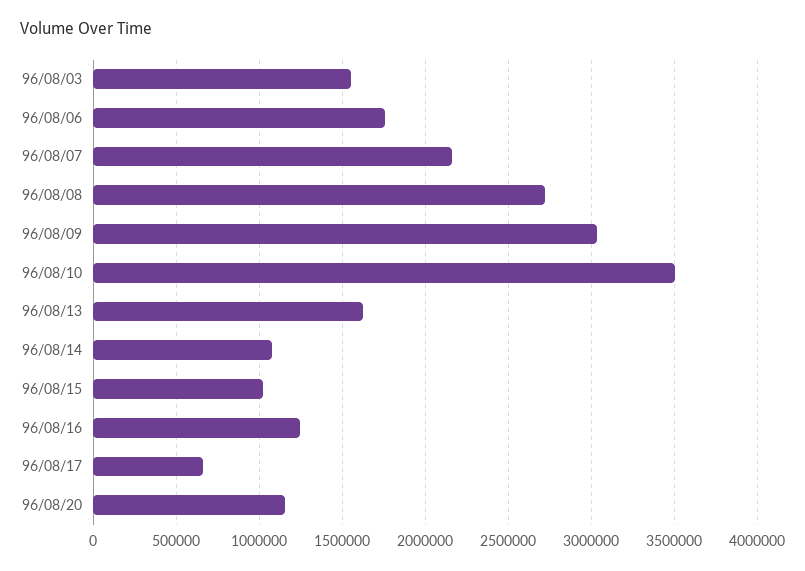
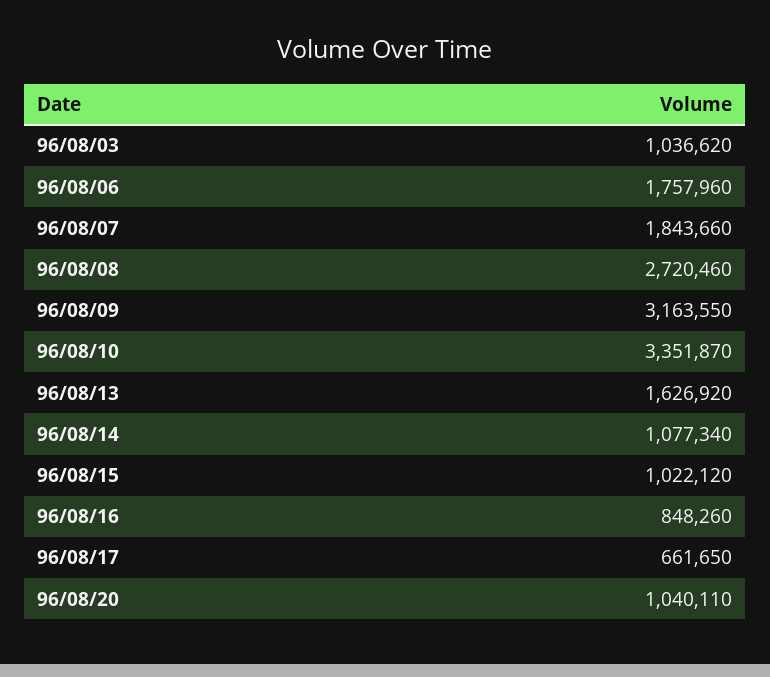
96/08/03: 1550000 -> 1036620
96/08/07: 2150000 -> 1843660
96/08/09: 3050000 -> 3163550
96/08/10: 3500000 -> 3351870
96/08/16: 1250000 -> 848260
96/08/20: 1150000 -> 1040110

